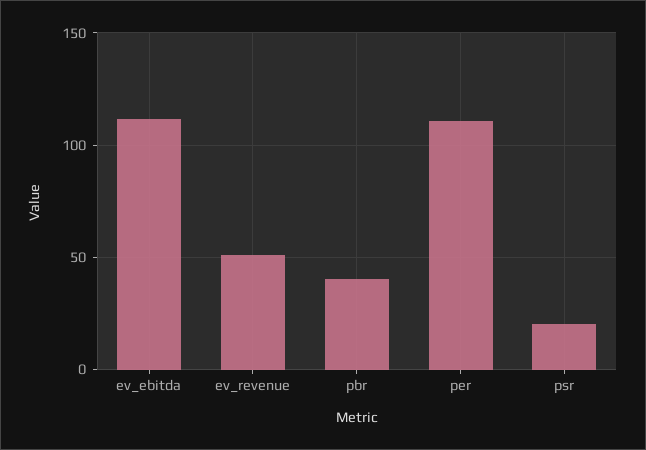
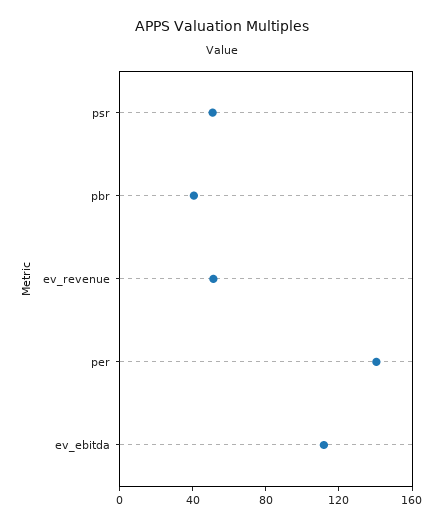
per: 110 -> 140
psr: 20 -> 50

